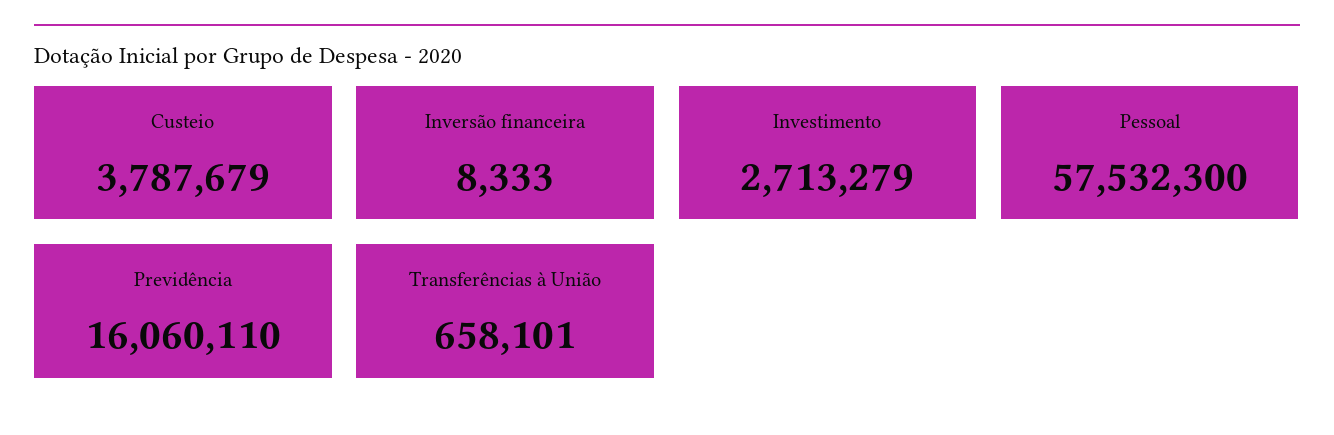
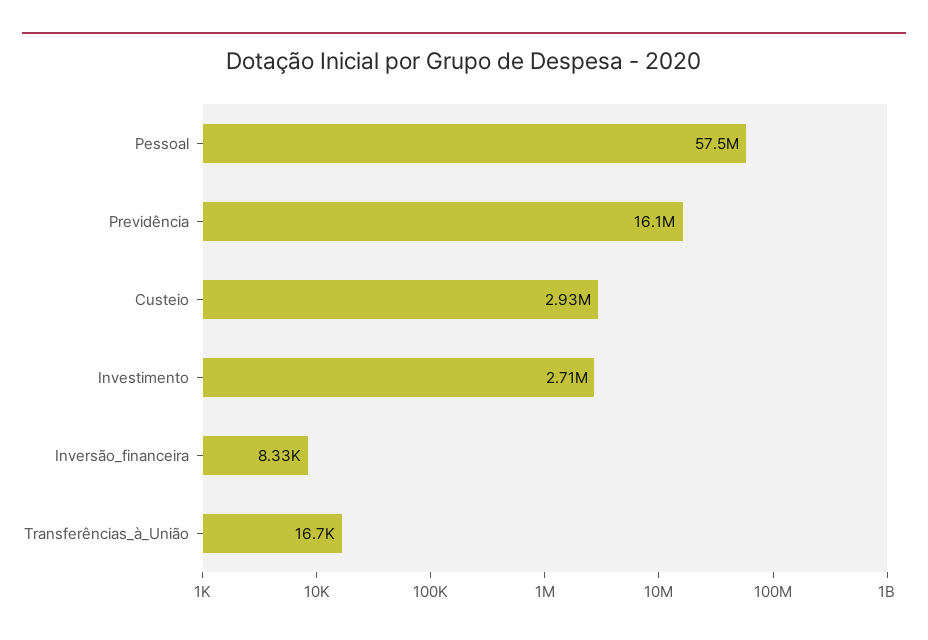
Custeio: 3787679 -> 2930000
Transferências à União: 658101 -> 16700

